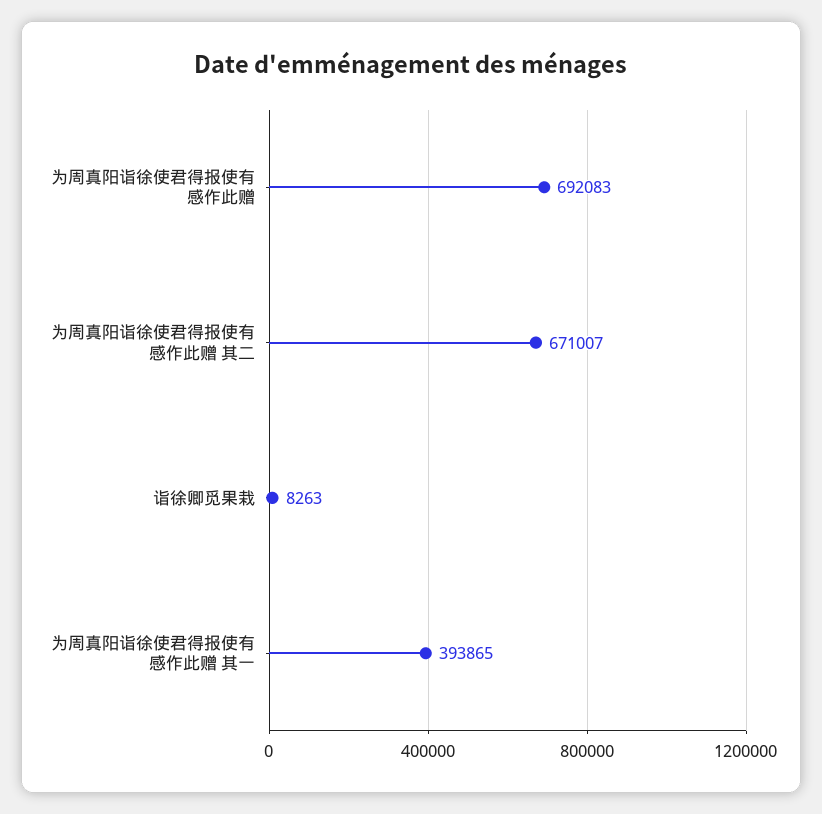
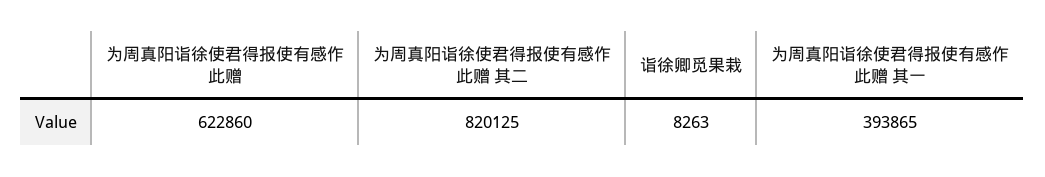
为周真阳诣徐使君得报使有感作此赠: 692083 -> 622860
为周真阳诣徐使君得报使有感作此赠 其二: 671007 -> 820125

